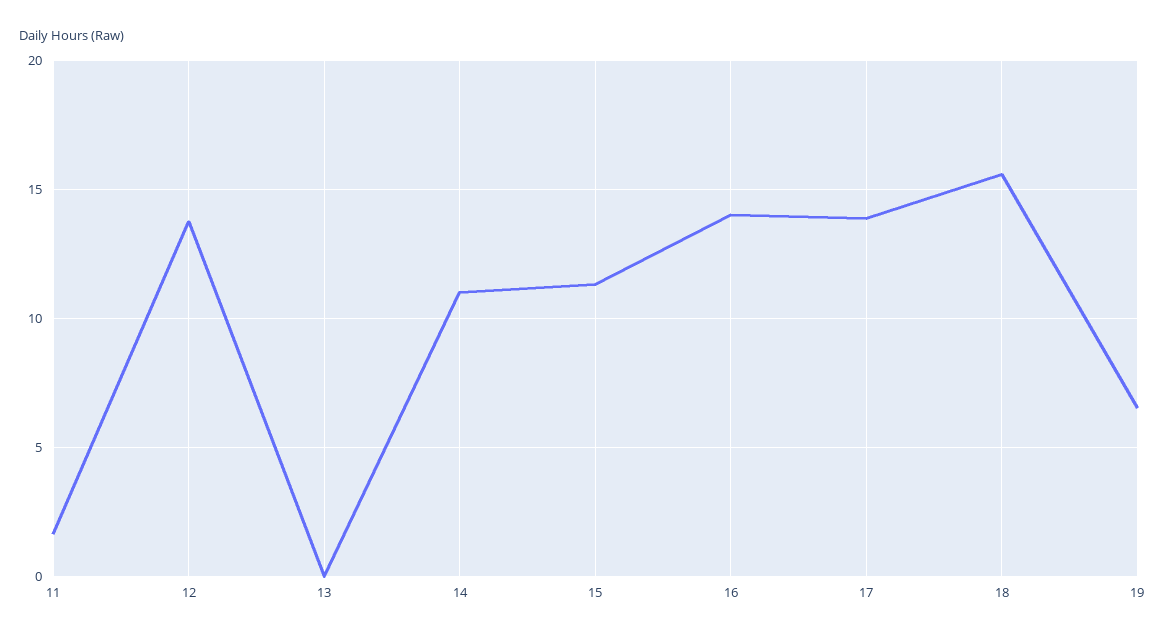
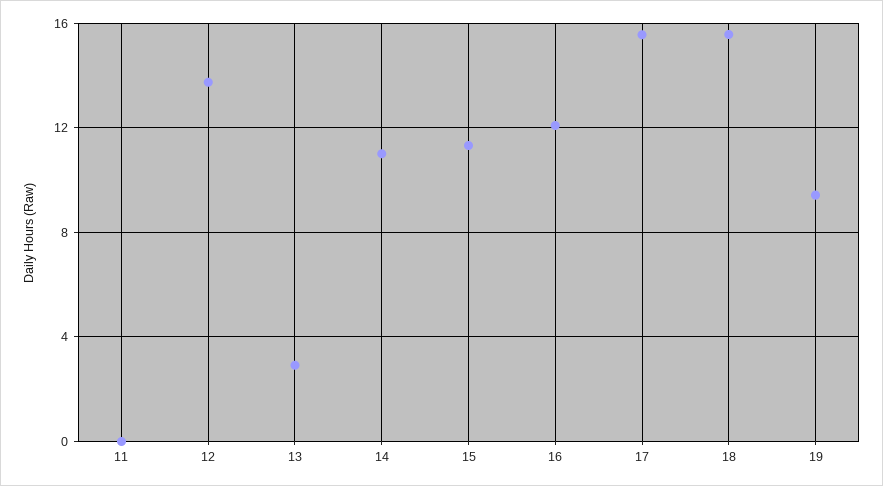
11: 1.5 -> 0
13: 0 -> 3
16: 14 -> 12
17: 14 -> 15.5
19: 6.5 -> 9.5

